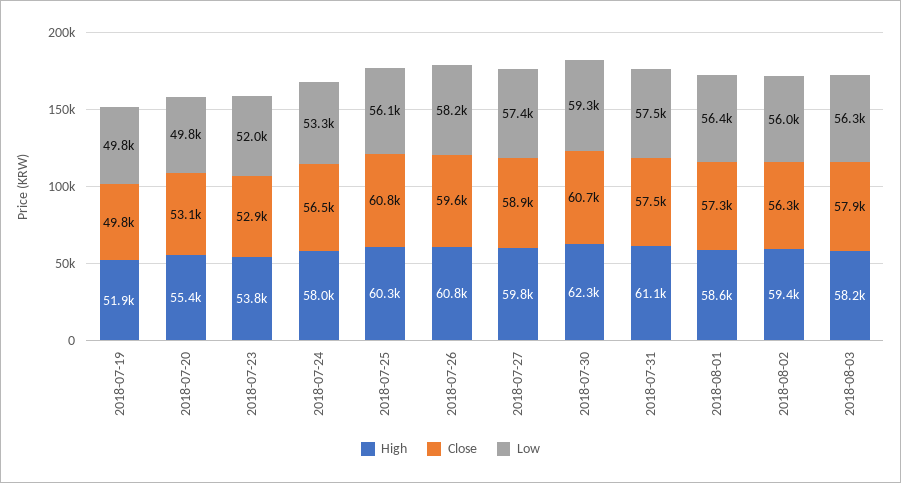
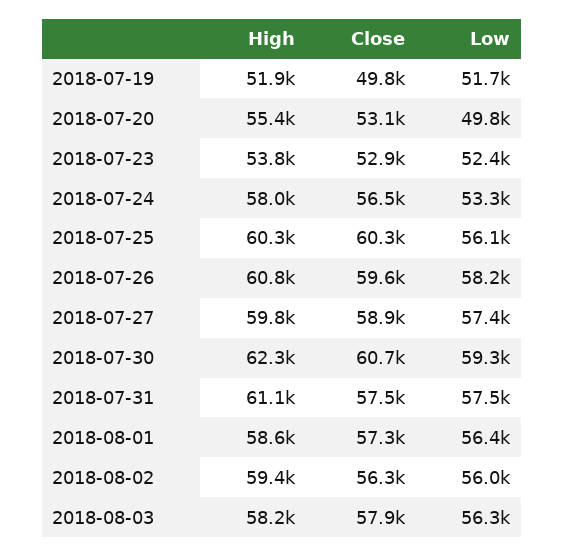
Low, 2018-07-19: 49800 -> 51700
Low, 2018-07-23: 52000 -> 52400
Close, 2018-07-25: 60800 -> 60300

